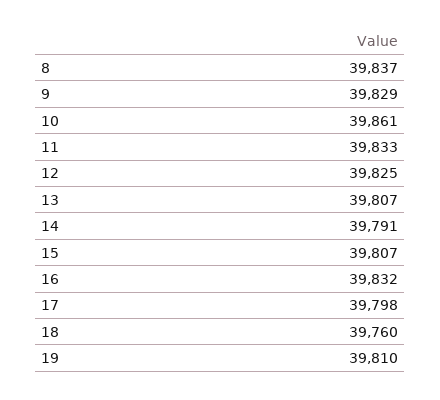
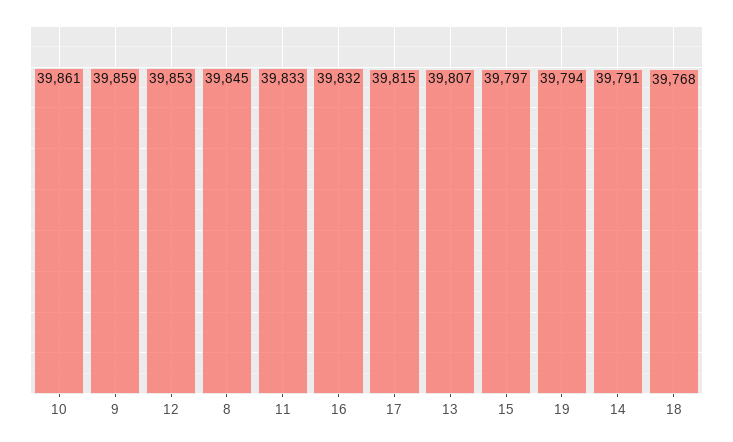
8: 39837 -> 39845
9: 39829 -> 39859
12: 39825 -> 39853
15: 39807 -> 39797
17: 39798 -> 39815
18: 39760 -> 39768
19: 39810 -> 39794

